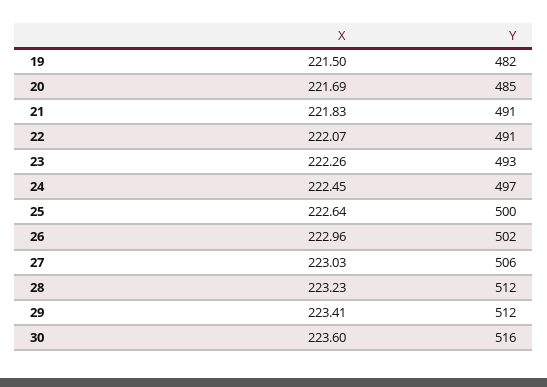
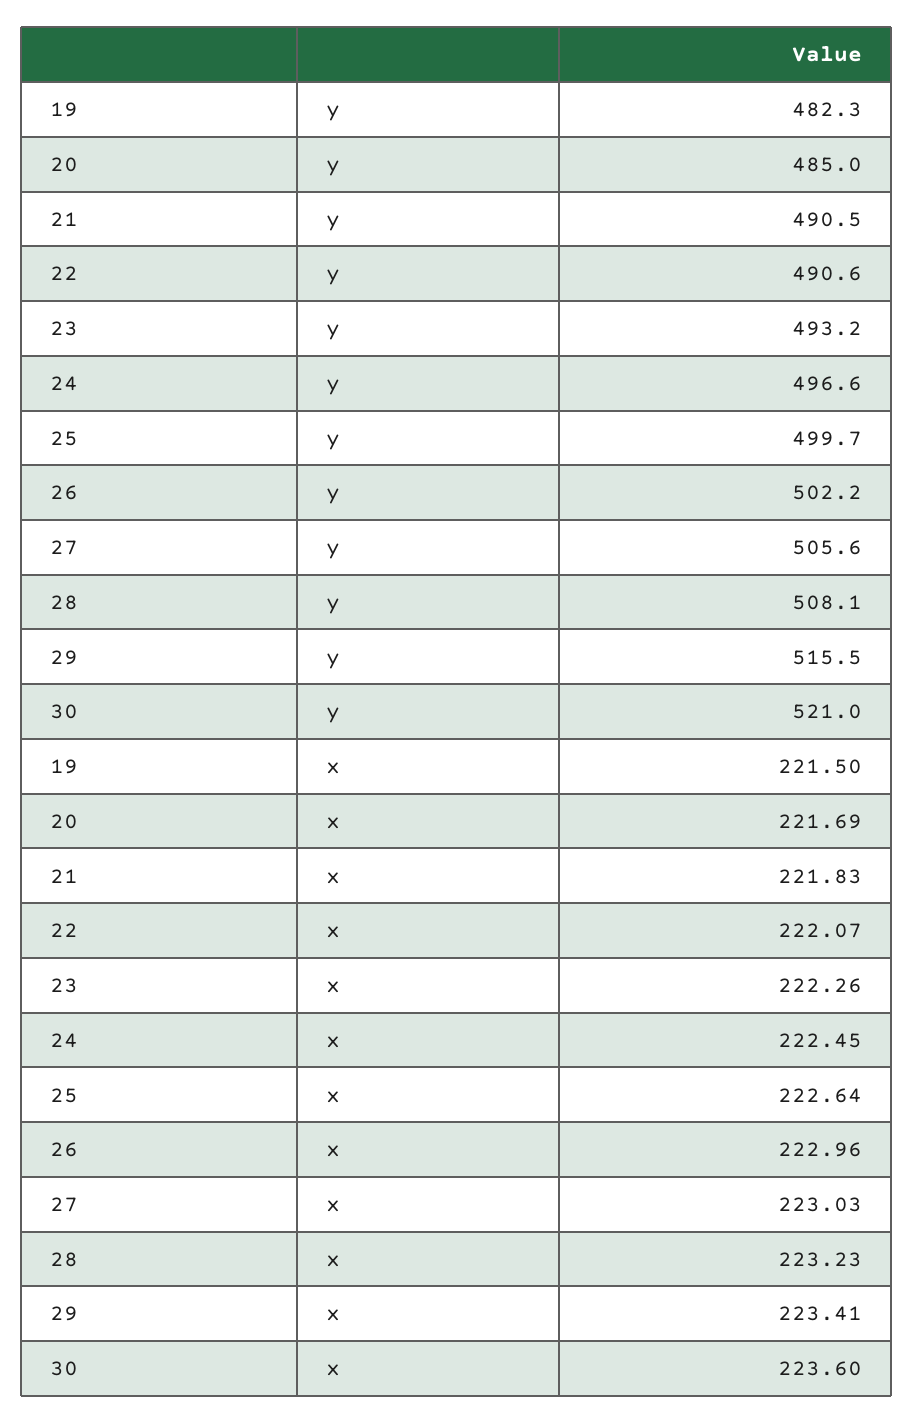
Y, 28: 512 -> 508.1
Y, 29: 512 -> 515.5
Y, 30: 516 -> 521

